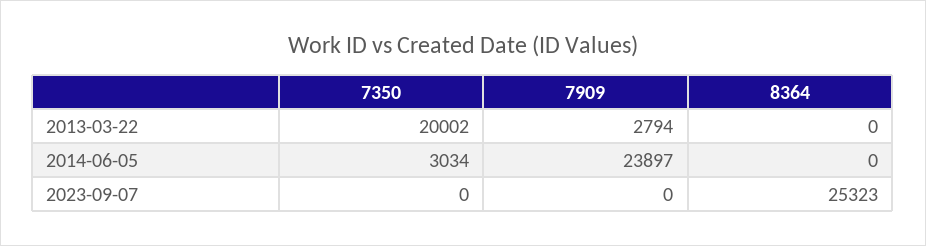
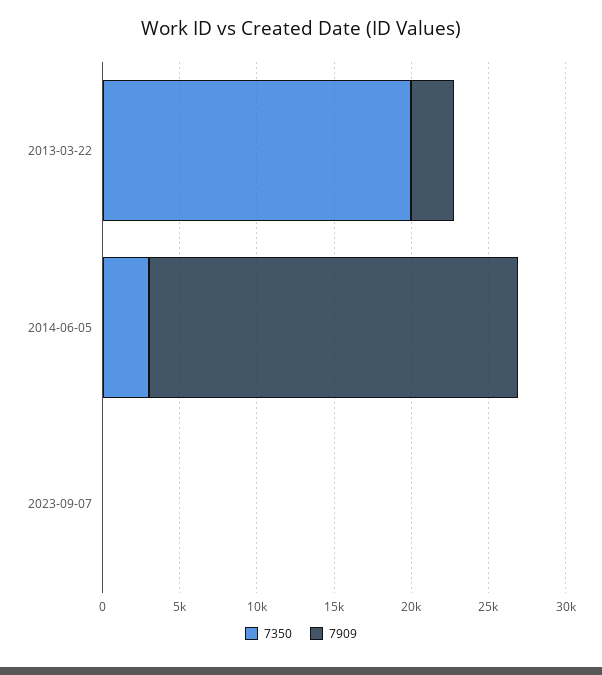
8364, 2013-03-22: 0 -> none
8364, 2014-06-05: 0 -> none
8364, 2023-09-07: 25323 -> none

